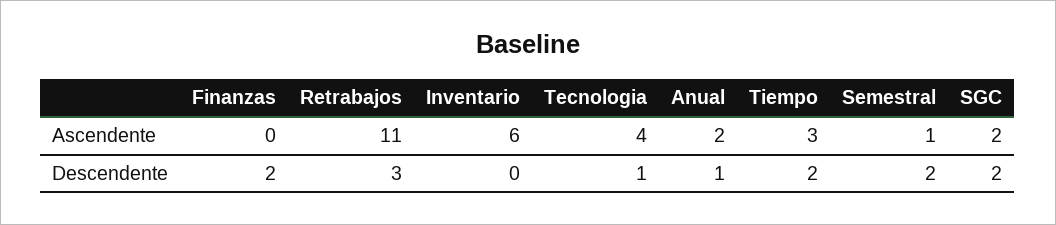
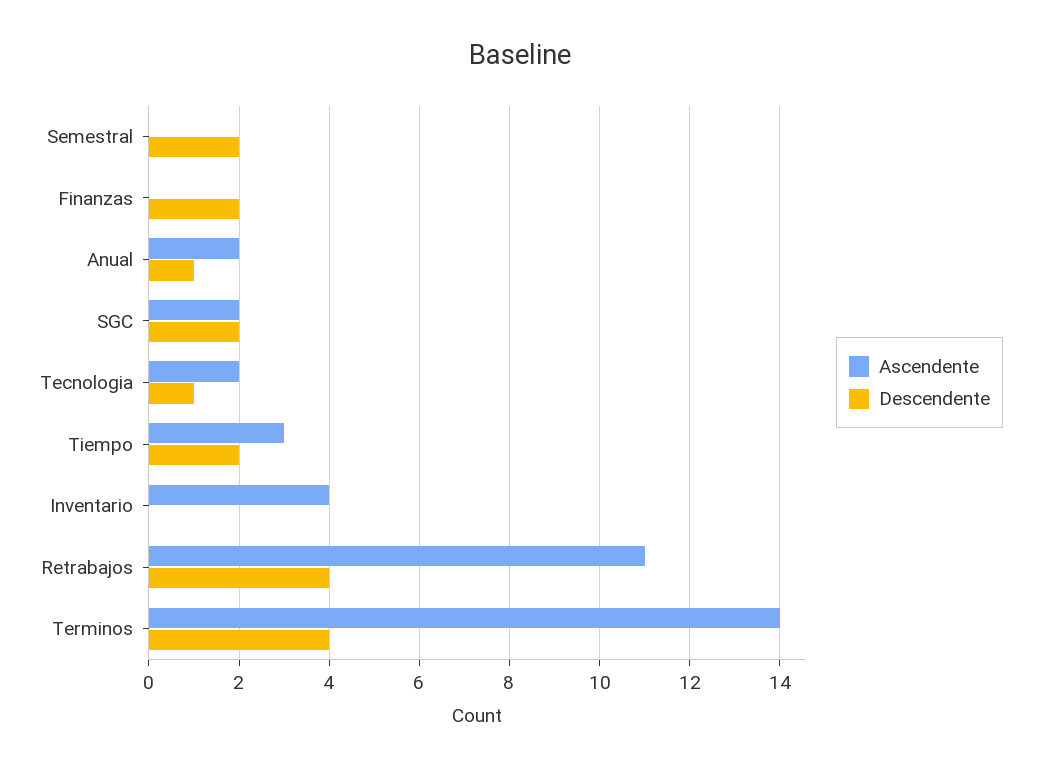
Ascendente, Inventario: 6 -> 4
Ascendente, Tecnologia: 4 -> 2
Ascendente, Semestral: 1 -> 0
Descendente, Retrabajos: 3 -> 4
Ascendente, Terminos: none -> 14
Descendente, Terminos: none -> 4

